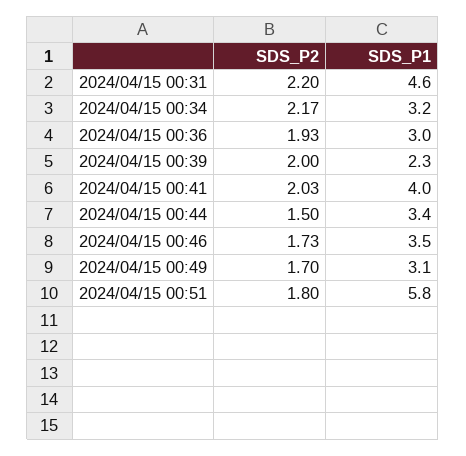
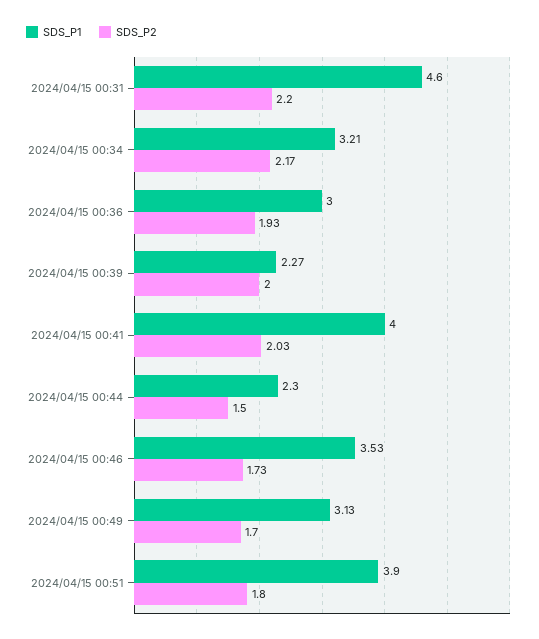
SDS_P1, 2024/04/15 00:44: 3.4 -> 2.3
SDS_P1, 2024/04/15 00:51: 5.8 -> 3.9

